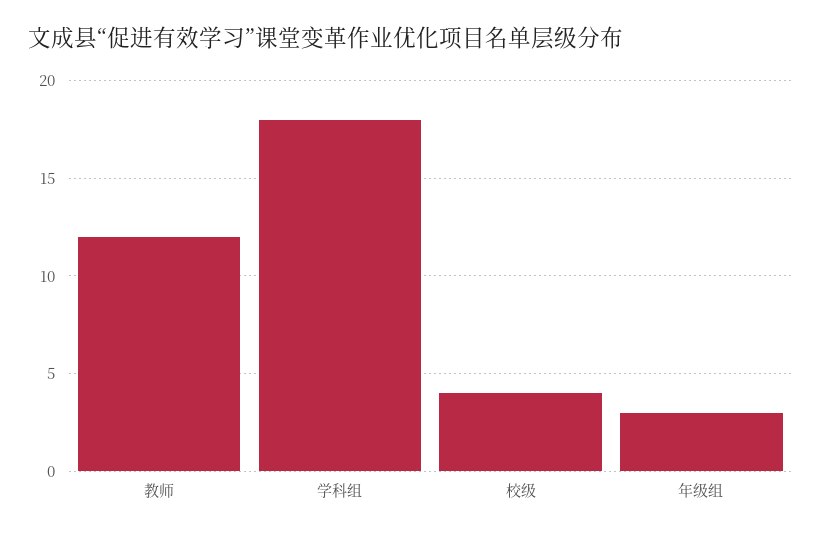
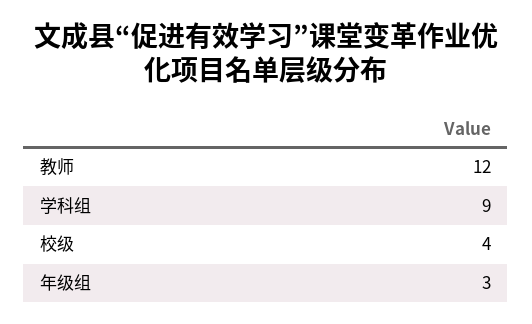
学科组: 18 -> 9

